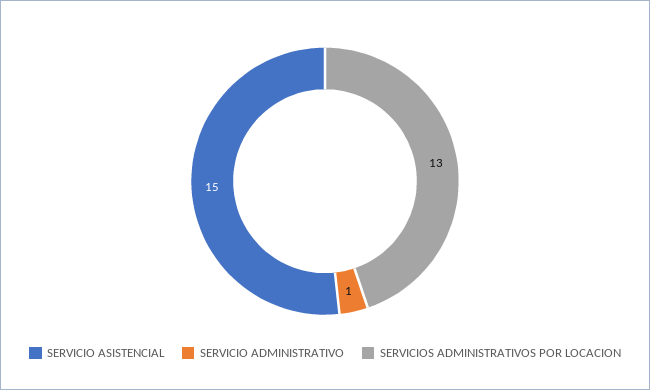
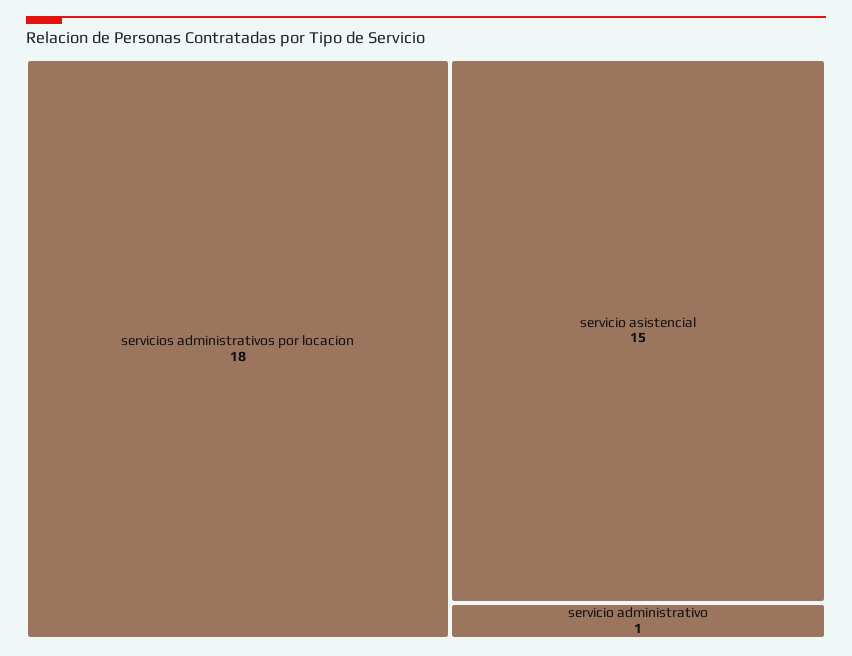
SERVICIOS ADMINISTRATIVOS POR LOCACION: 13 -> 18

